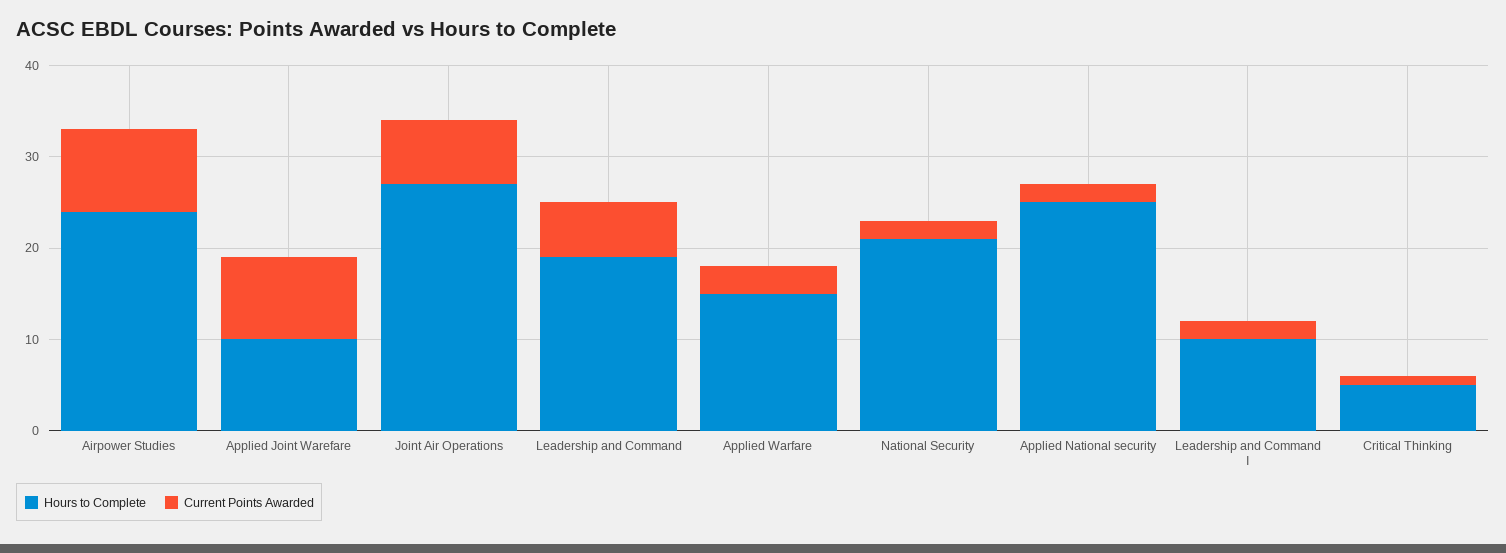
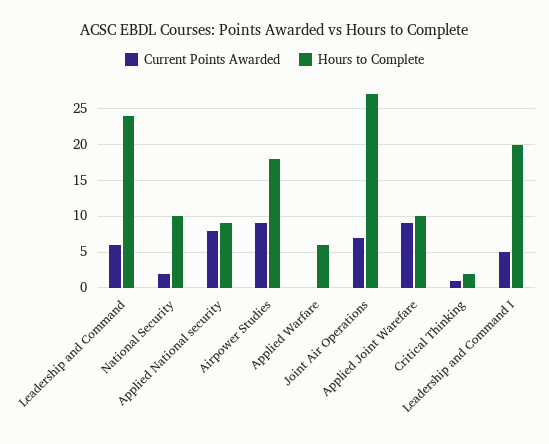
Hours to Complete, Airpower Studies: 24 -> 18
Hours to Complete, Leadership and Command: 19 -> 24
Hours to Complete, Applied Warfare: 15 -> 6
Current Points Awarded, Applied Warfare: 3 -> 0
Hours to Complete, National Security: 21 -> 10
Hours to Complete, Applied National security: 25 -> 9
Current Points Awarded, Applied National security: 2 -> 8
Hours to Complete, Leadership and Command I: 10 -> 20
Current Points Awarded, Leadership and Command I: 2 -> 5
Hours to Complete, Critical Thinking: 5 -> 2

